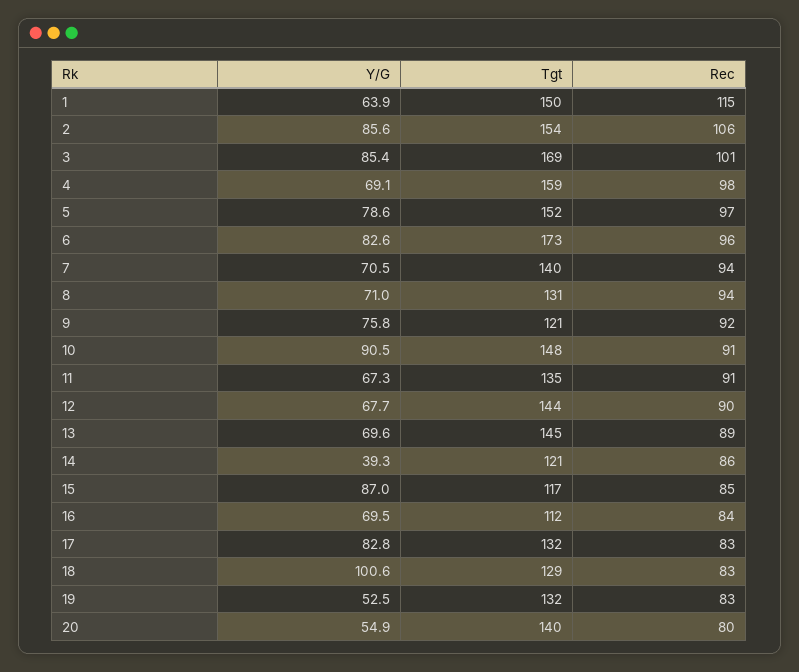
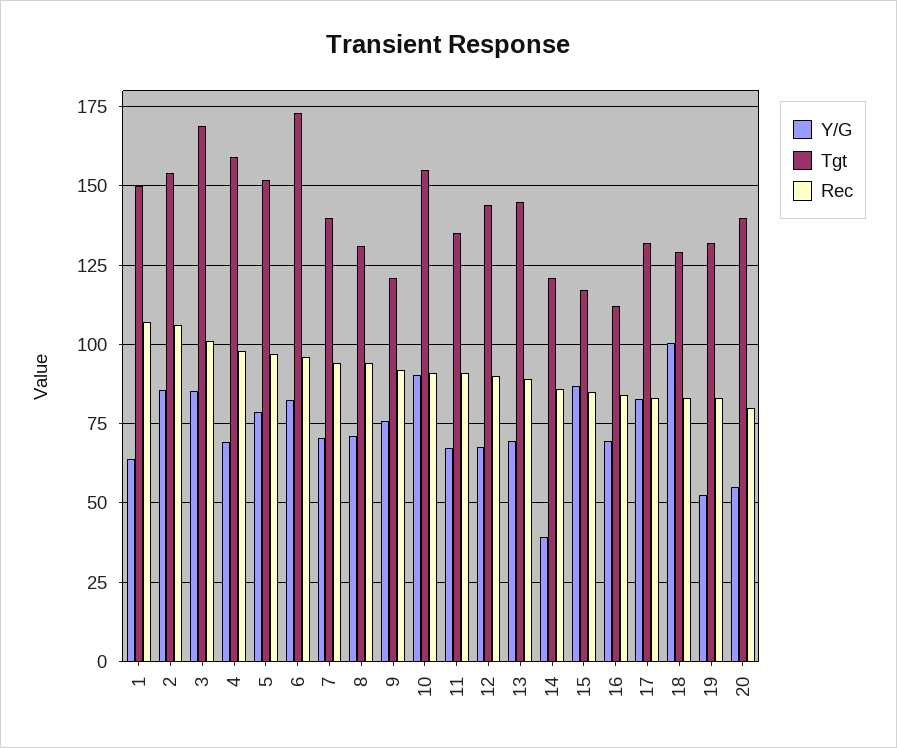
Rec, 1: 115 -> 107.5
Tgt, 10: 148 -> 155

